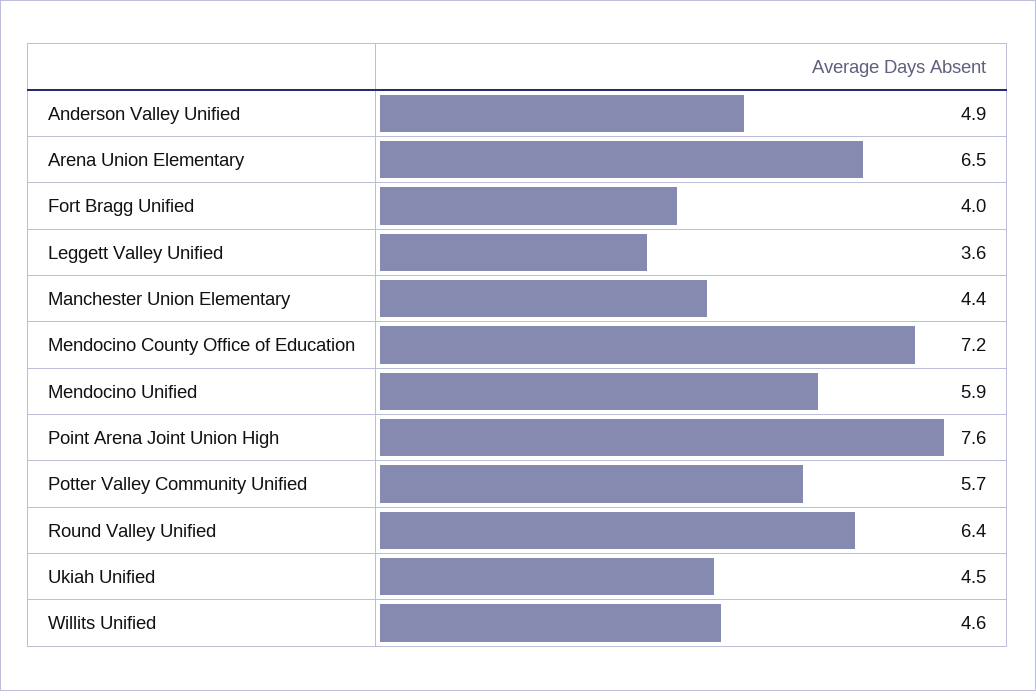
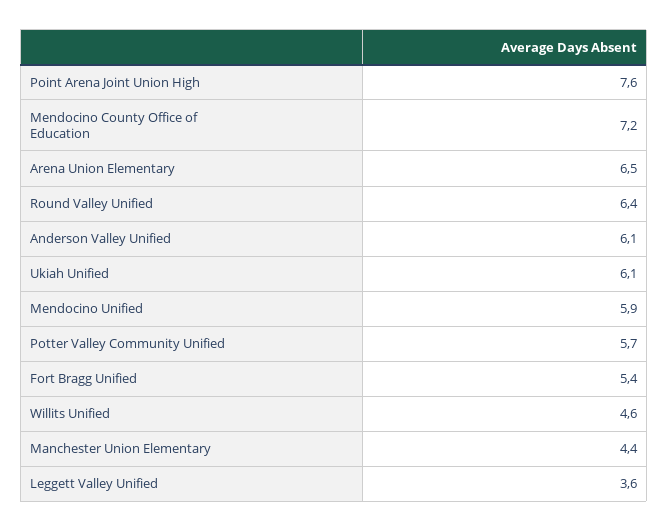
Anderson Valley Unified: 4.9 -> 6.1
Fort Bragg Unified: 4 -> 5.4
Ukiah Unified: 4.5 -> 6.1

